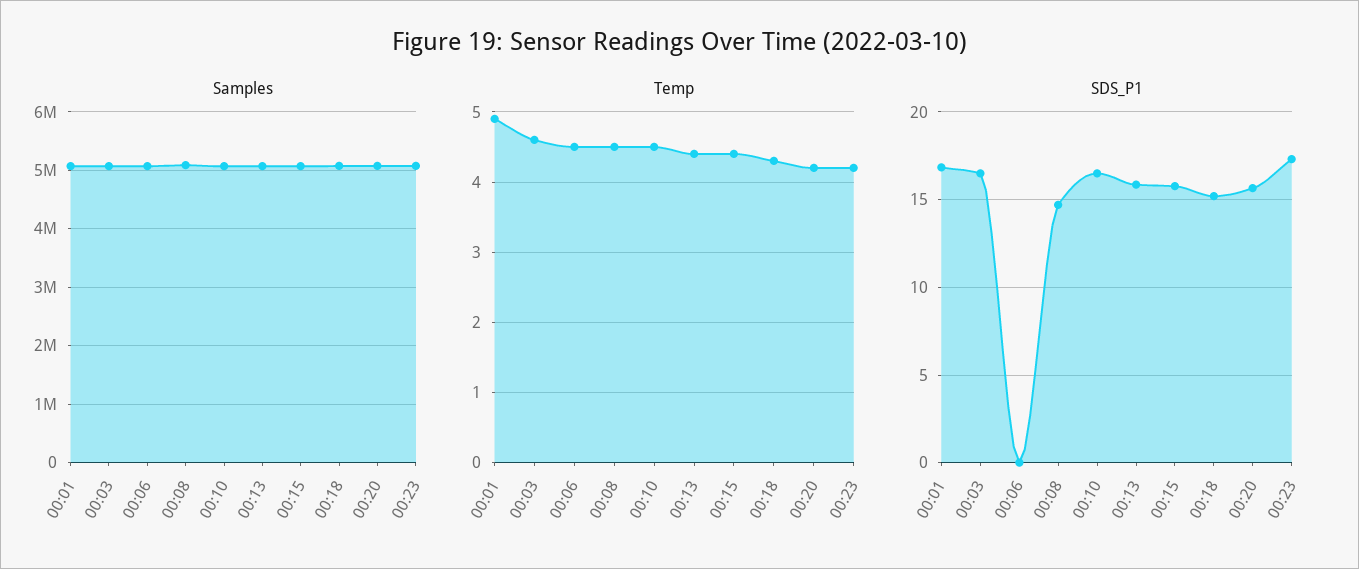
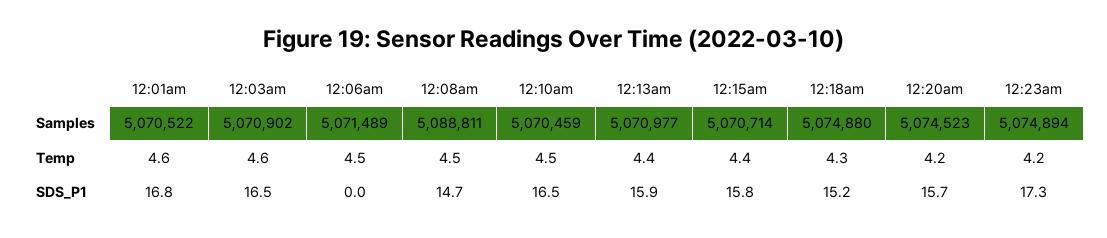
Temp, 00:01: 4.9 -> 4.6

